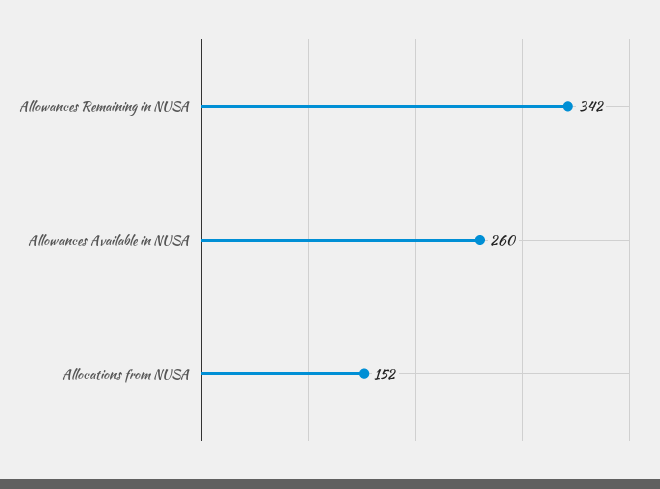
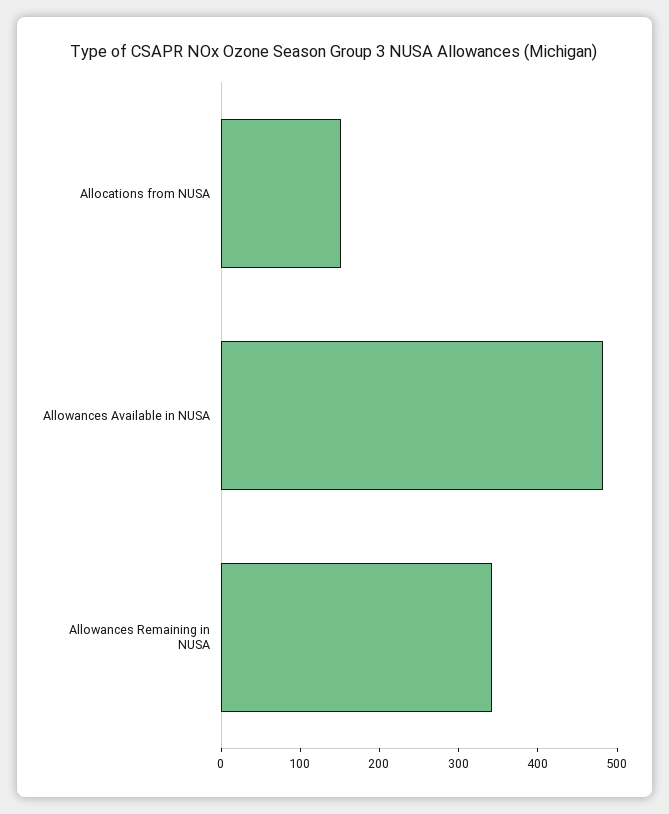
Allowances Available in NUSA: 260 -> 480

